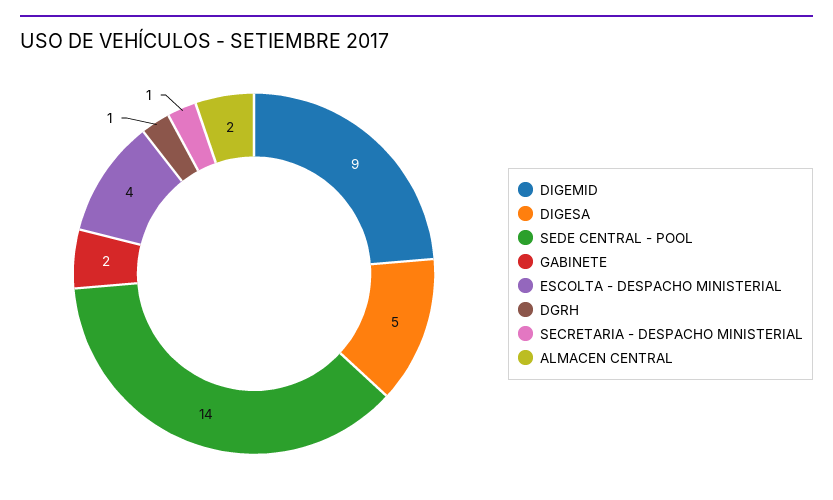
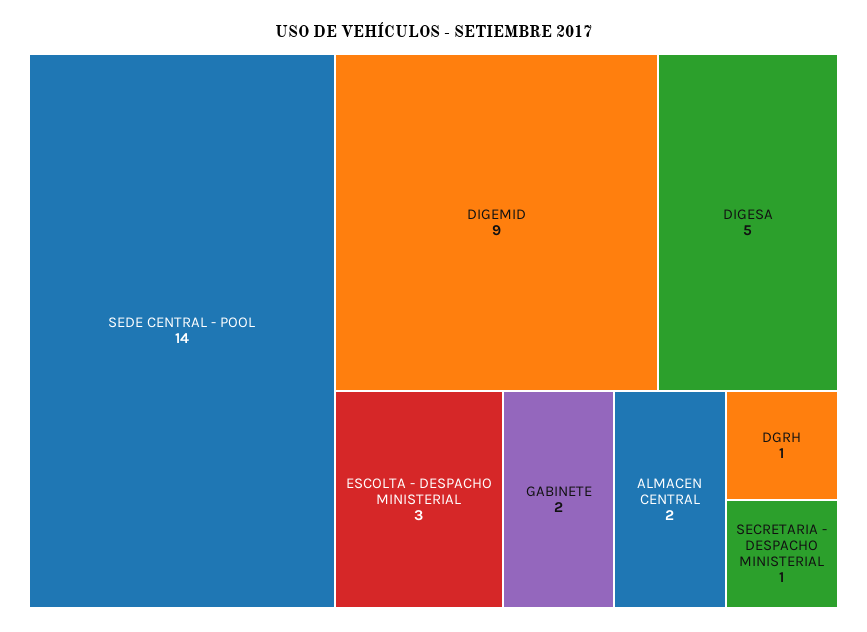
ESCOLTA - DESPACHO MINISTERIAL: 4 -> 3

